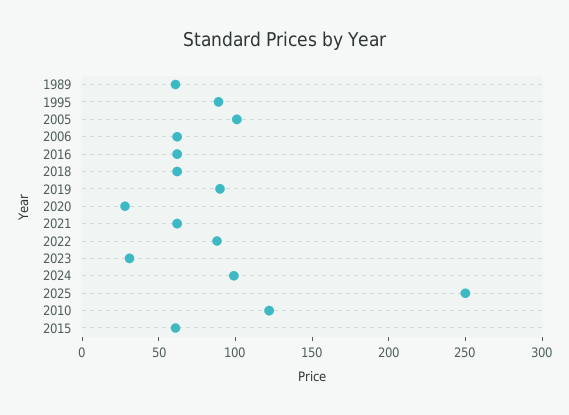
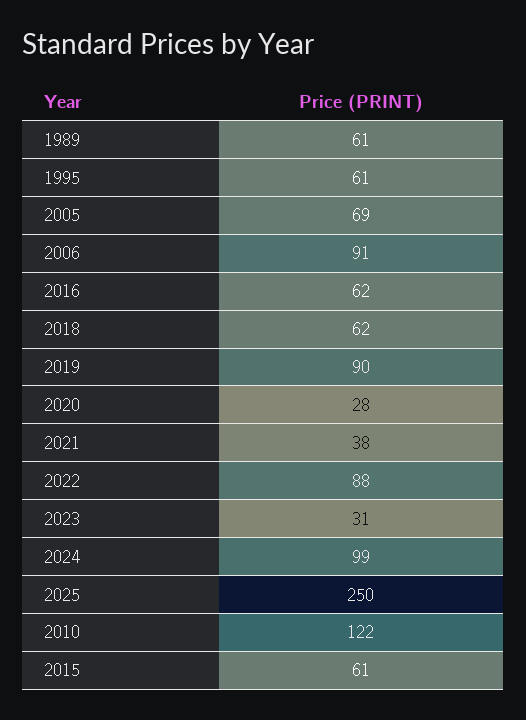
1995: 90 -> 61
2005: 100 -> 69
2006: 60 -> 91
2021: 60 -> 38

